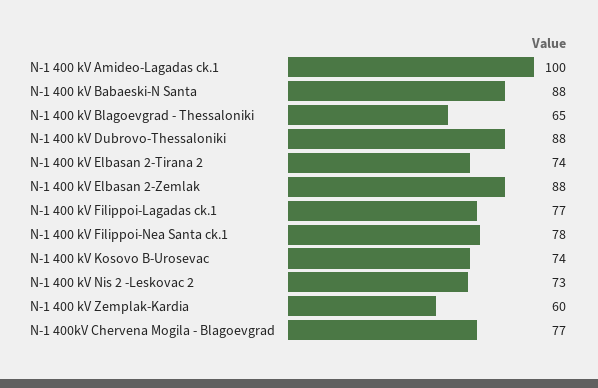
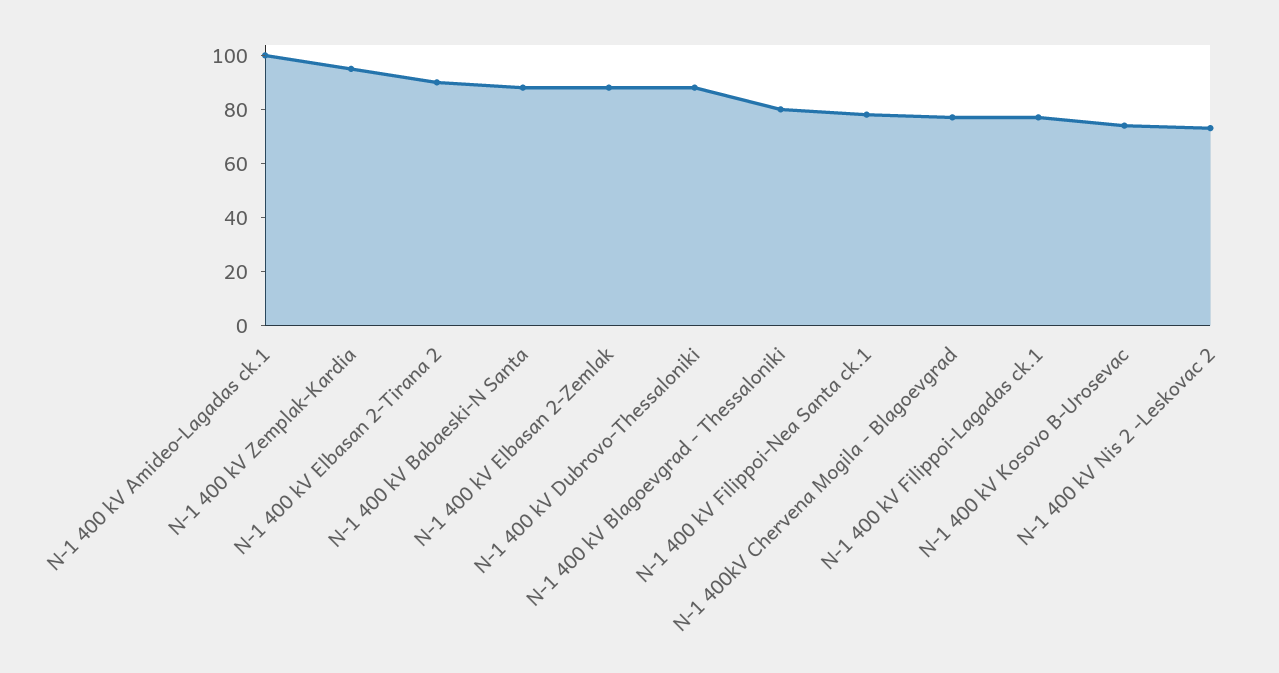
N-1 400 kV Blagoevgrad - Thessaloniki: 65 -> 80
N-1 400 kV Elbasan 2-Tirana 2: 74 -> 90
N-1 400 kV Zemplak-Kardia: 60 -> 95

